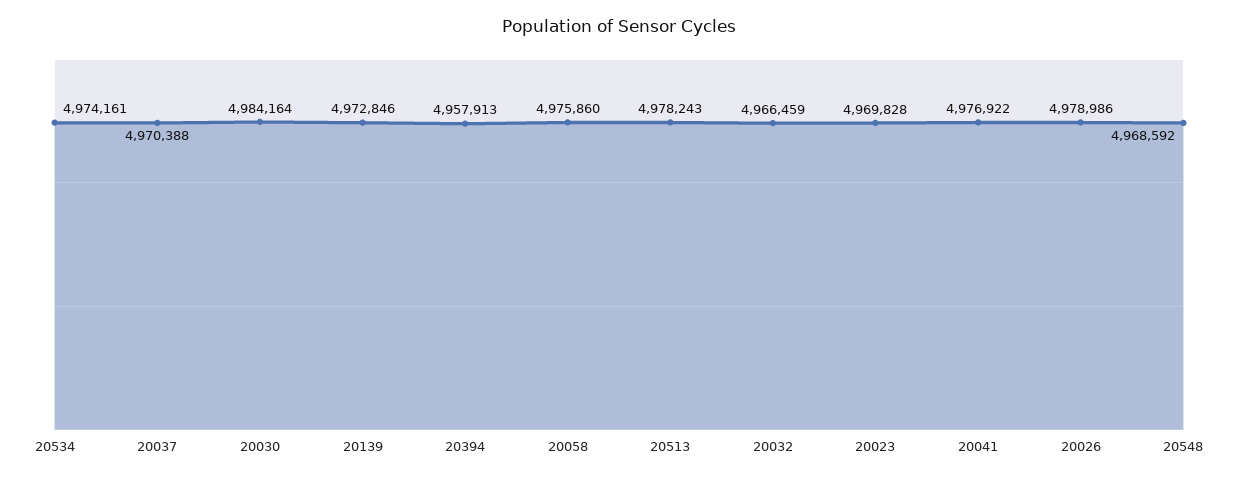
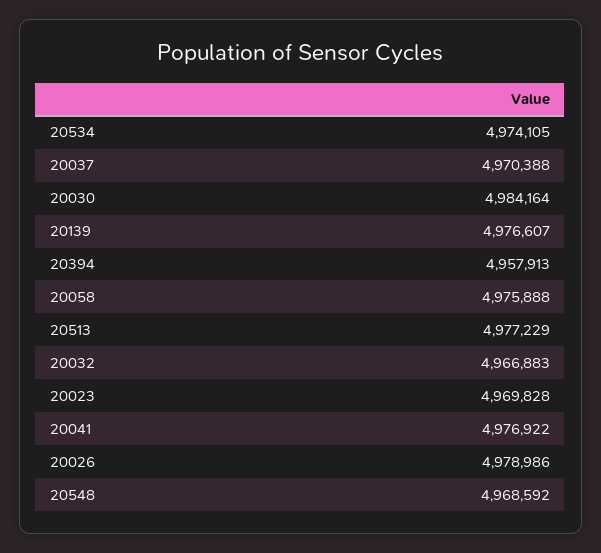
20534: 4974161 -> 4974105
20139: 4972846 -> 4976607
20058: 4975860 -> 4975888
20513: 4978243 -> 4977229
20032: 4966459 -> 4966883

